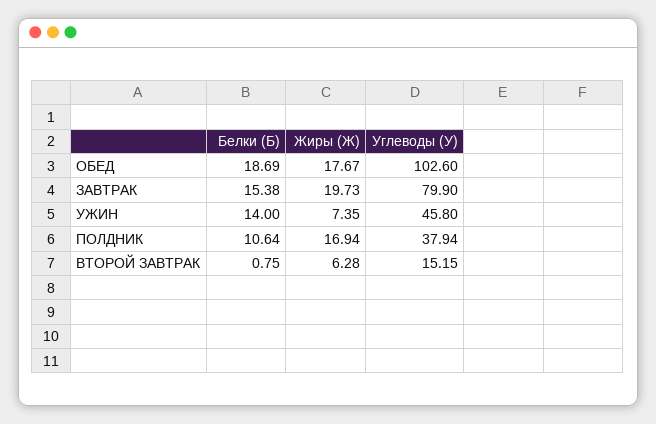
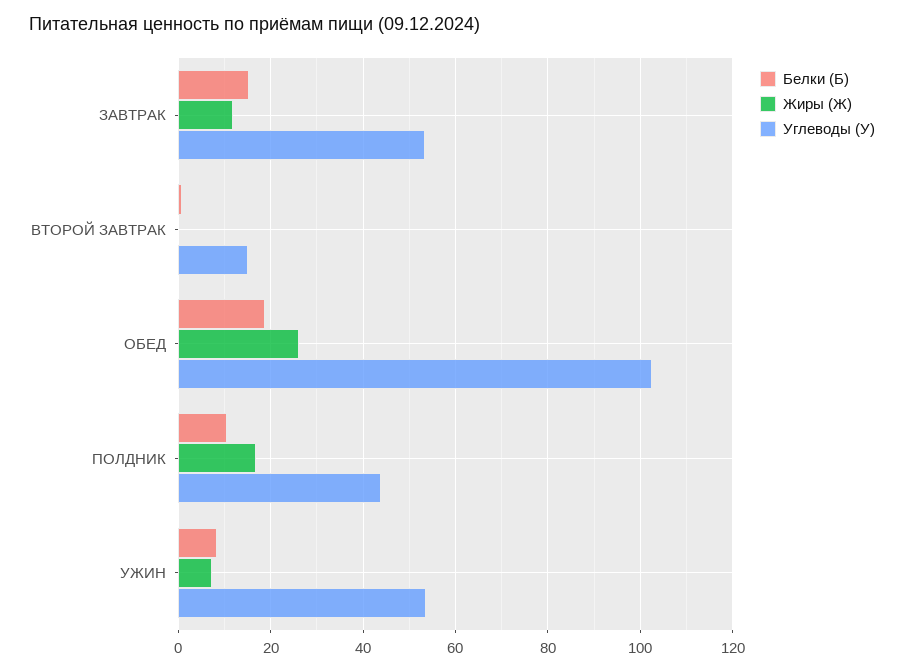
Жиры (Ж), ОБЕД: 17.67 -> 26
Жиры (Ж), ЗАВТРАК: 19.73 -> 12
Углеводы (У), ЗАВТРАК: 79.9 -> 54
Белки (Б), УЖИН: 14 -> 8
Углеводы (У), УЖИН: 45.8 -> 54
Углеводы (У), ПОЛДНИК: 37.94 -> 44
Жиры (Ж), ВТОРОЙ ЗАВТРАК: 6.28 -> 0

